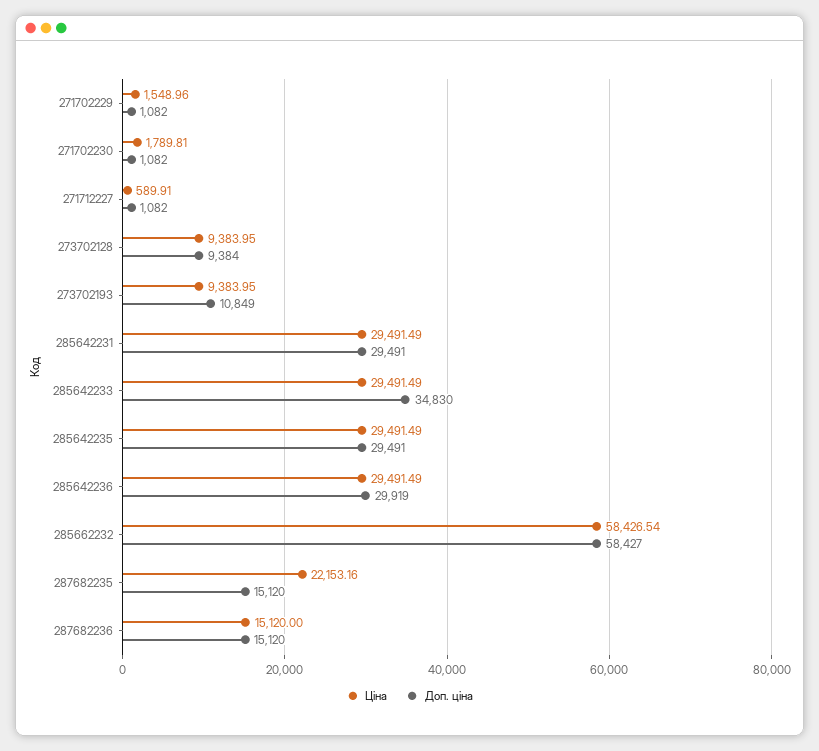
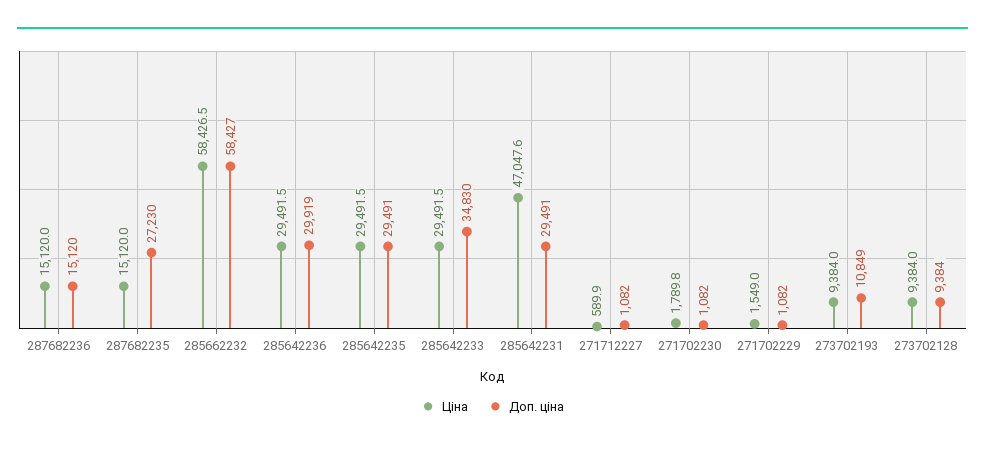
Ціна, 285642231: 29491.49 -> 47047.6
Ціна, 287682235: 22153.16 -> 15120
Доп. ціна, 287682235: 15120 -> 27230

